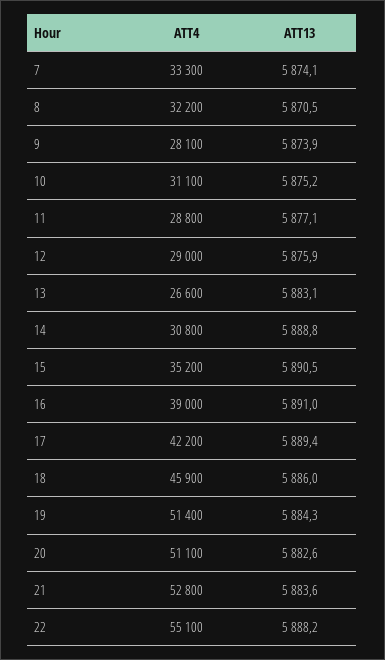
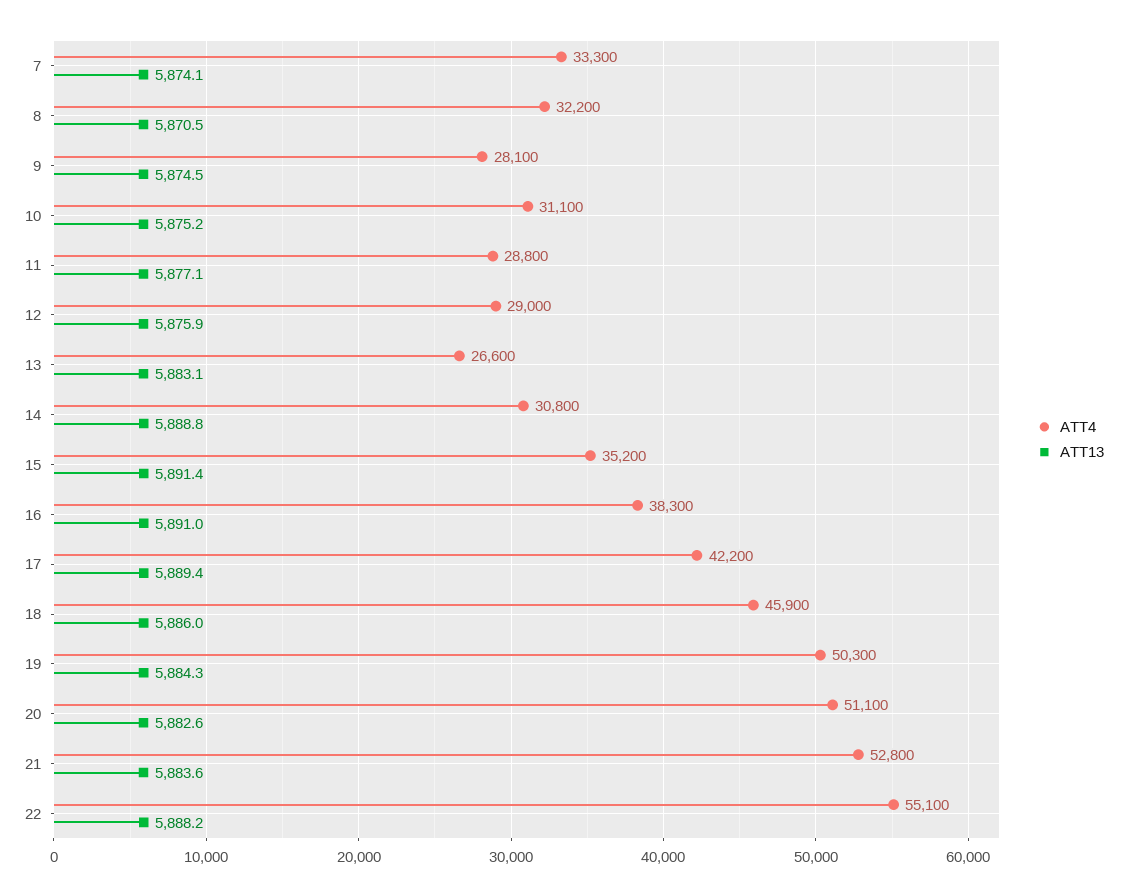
ATT13, 9: 5873.9 -> 5874.5
ATT13, 15: 5890.5 -> 5891.4
ATT4, 16: 39000 -> 38300
ATT4, 19: 51400 -> 50300

